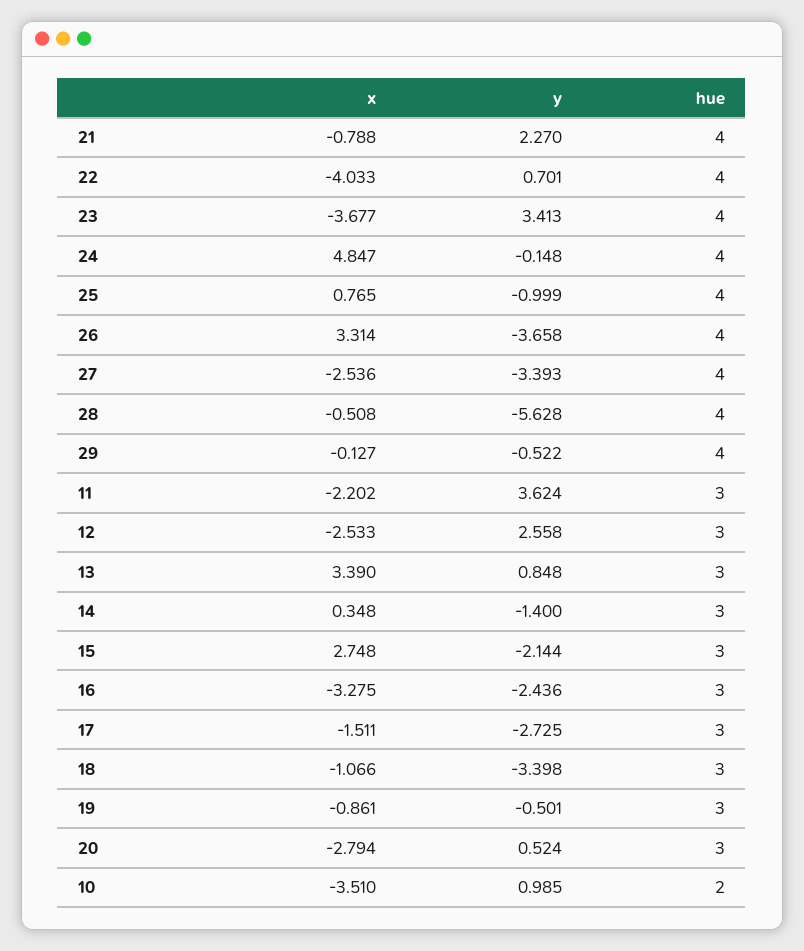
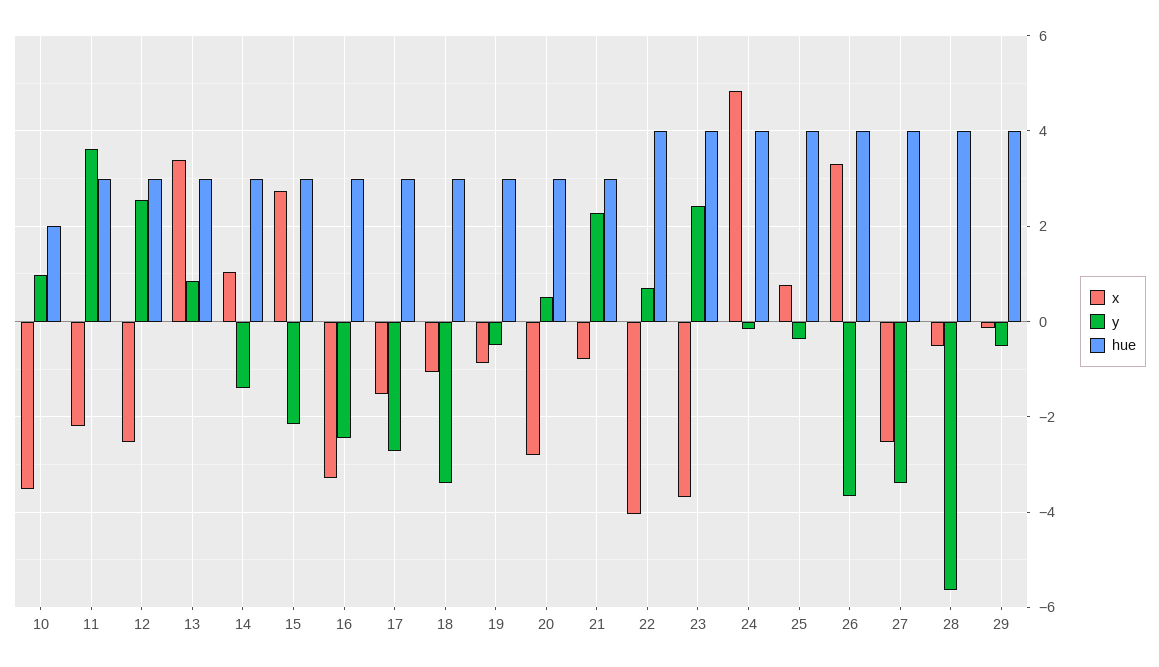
hue, 21: 4 -> 3
y, 23: 3.413 -> 2.4
y, 25: -0.999 -> -0.4
x, 14: 0.348 -> 1

